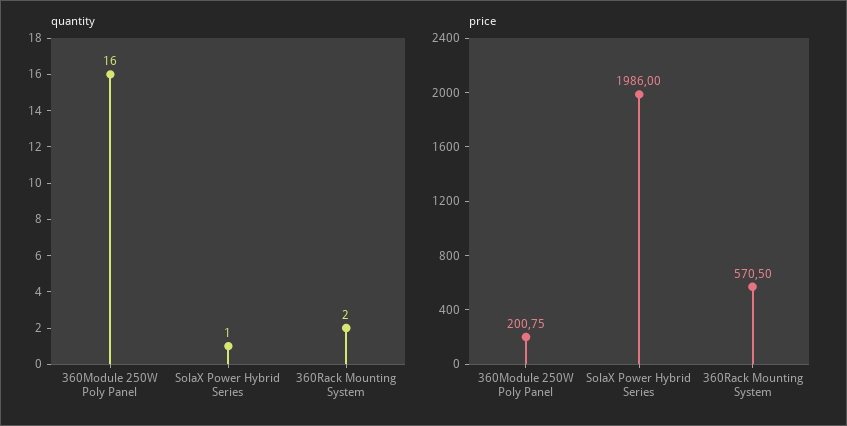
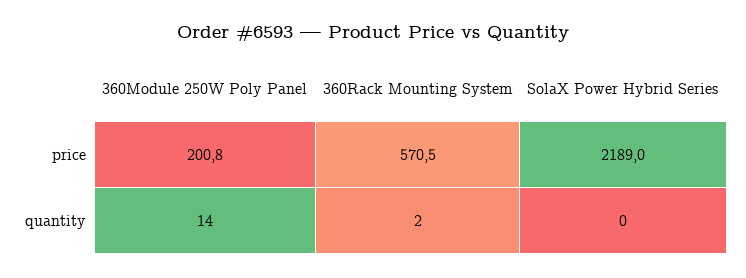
quantity, 360Module 250W Poly Panel: 16 -> 14
quantity, SolaX Power Hybrid Series: 1 -> 0
price, SolaX Power Hybrid Series: 1986 -> 2189

